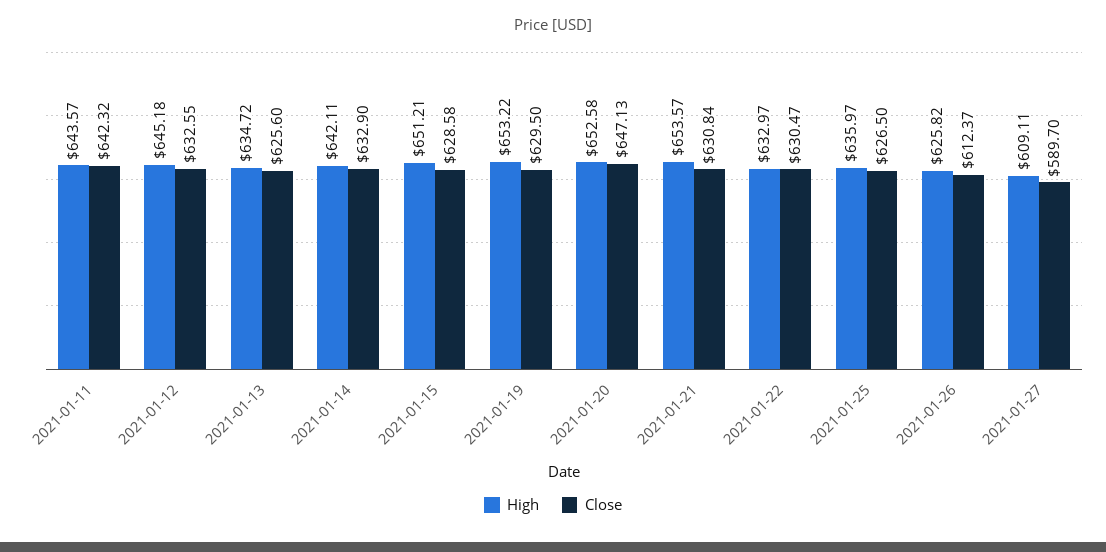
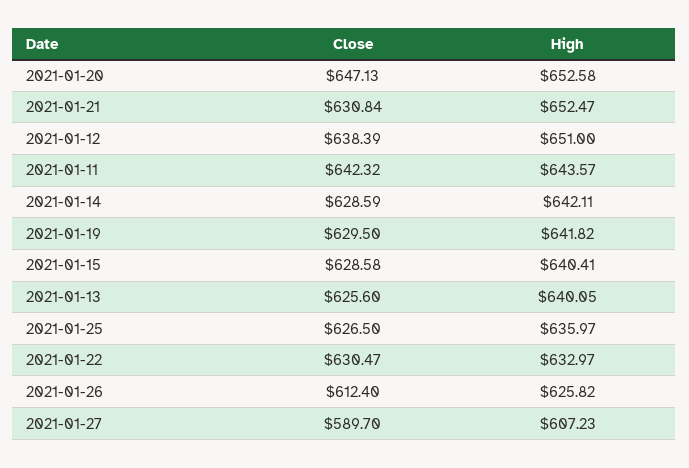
High, 2021-01-12: 645.18 -> 651
Close, 2021-01-12: 632.55 -> 638.39
High, 2021-01-13: 634.72 -> 640.05
Close, 2021-01-14: 632.9 -> 628.59
High, 2021-01-15: 651.21 -> 640.41
High, 2021-01-19: 653.22 -> 641.82
High, 2021-01-21: 653.57 -> 652.47
Close, 2021-01-26: 612.37 -> 612.4
High, 2021-01-27: 609.11 -> 607.23

